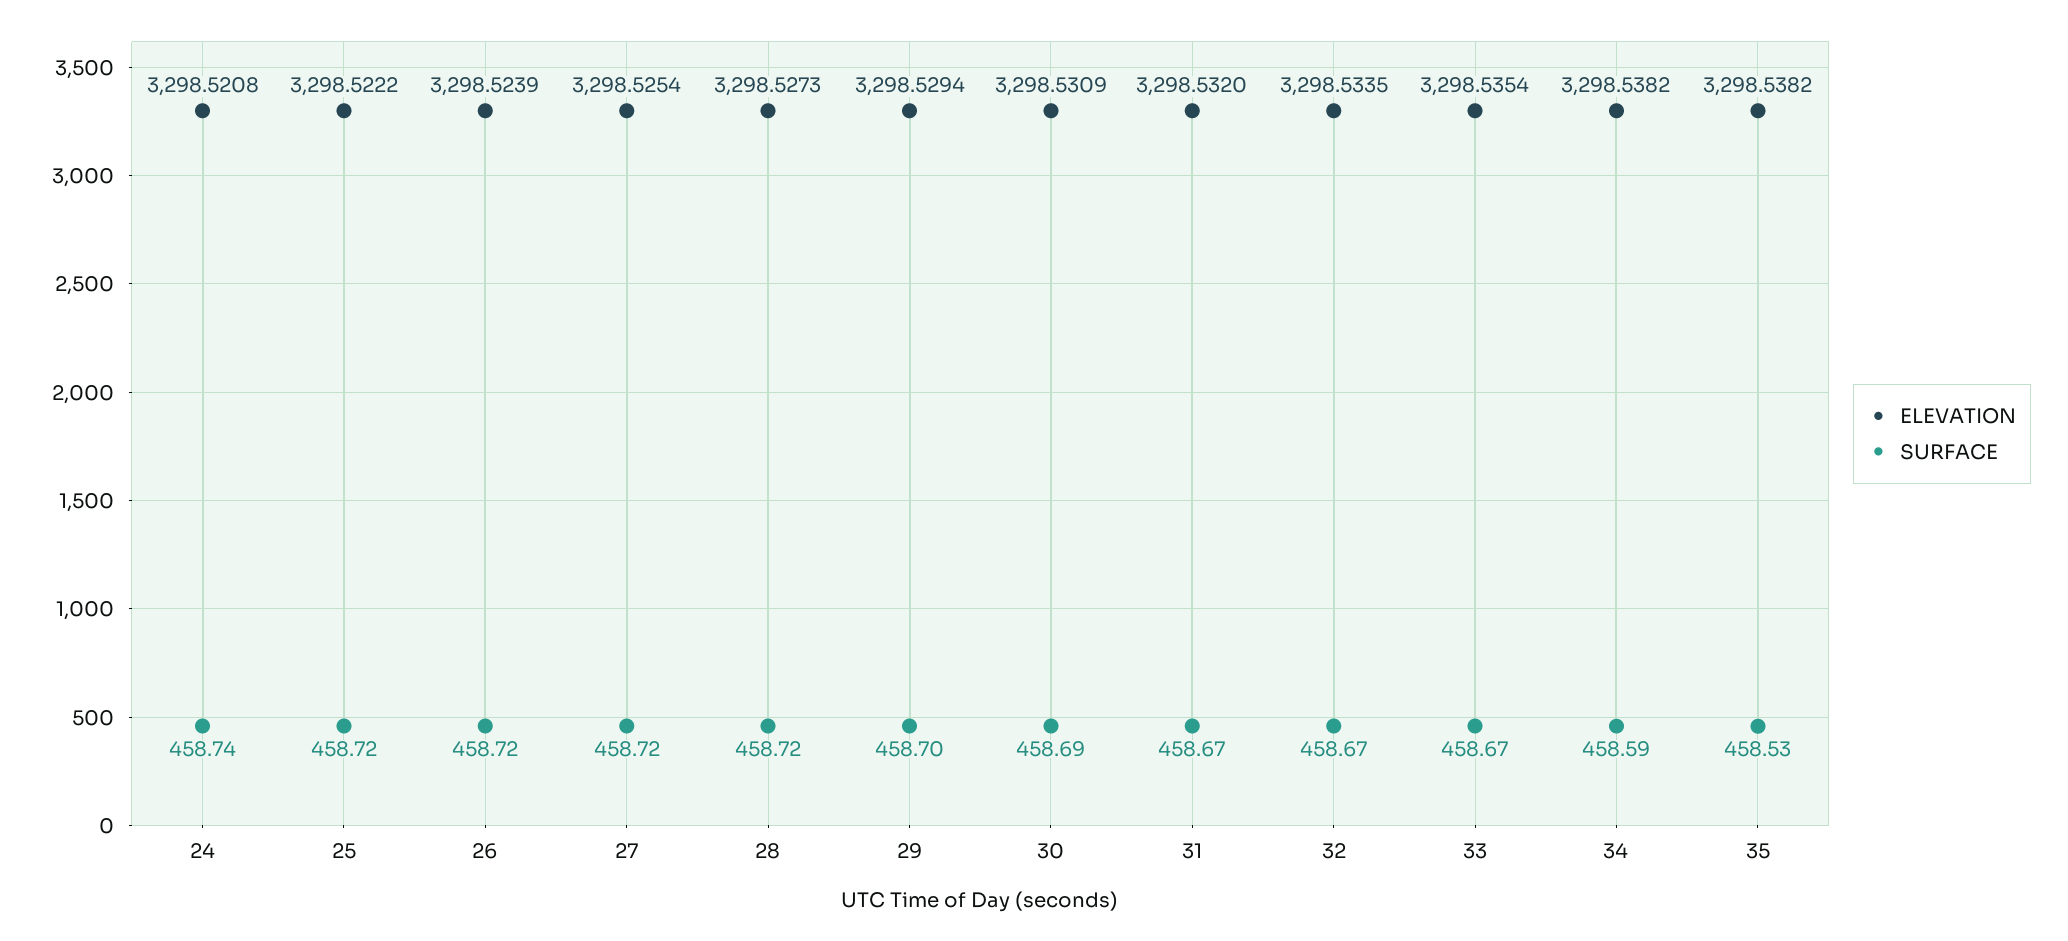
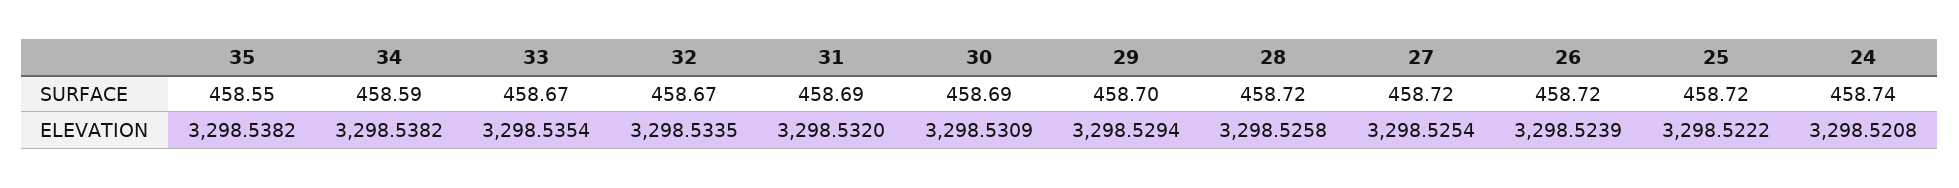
ELEVATION, 28: 3298.5273 -> 3298.5258
SURFACE, 31: 458.67 -> 458.69
SURFACE, 35: 458.53 -> 458.55

